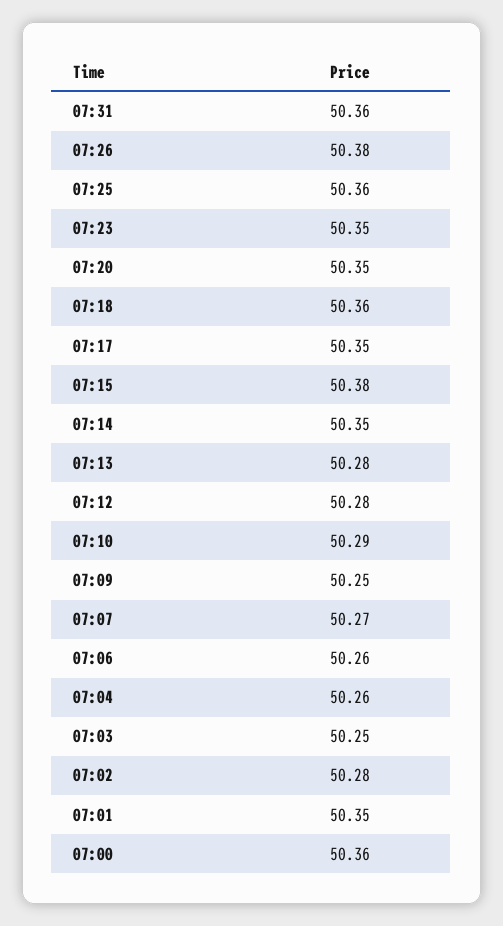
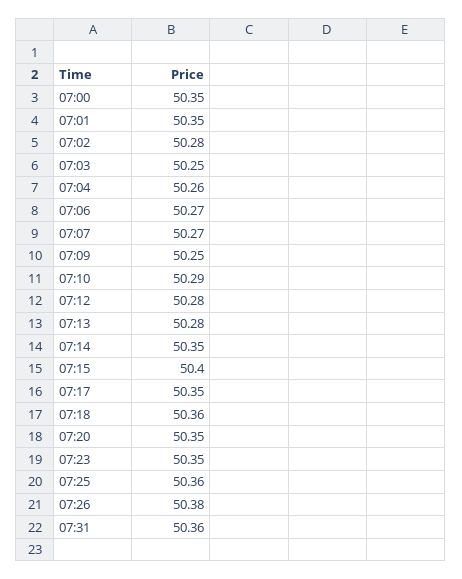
07:15: 50.38 -> 50.4
07:06: 50.26 -> 50.27
07:00: 50.36 -> 50.35

